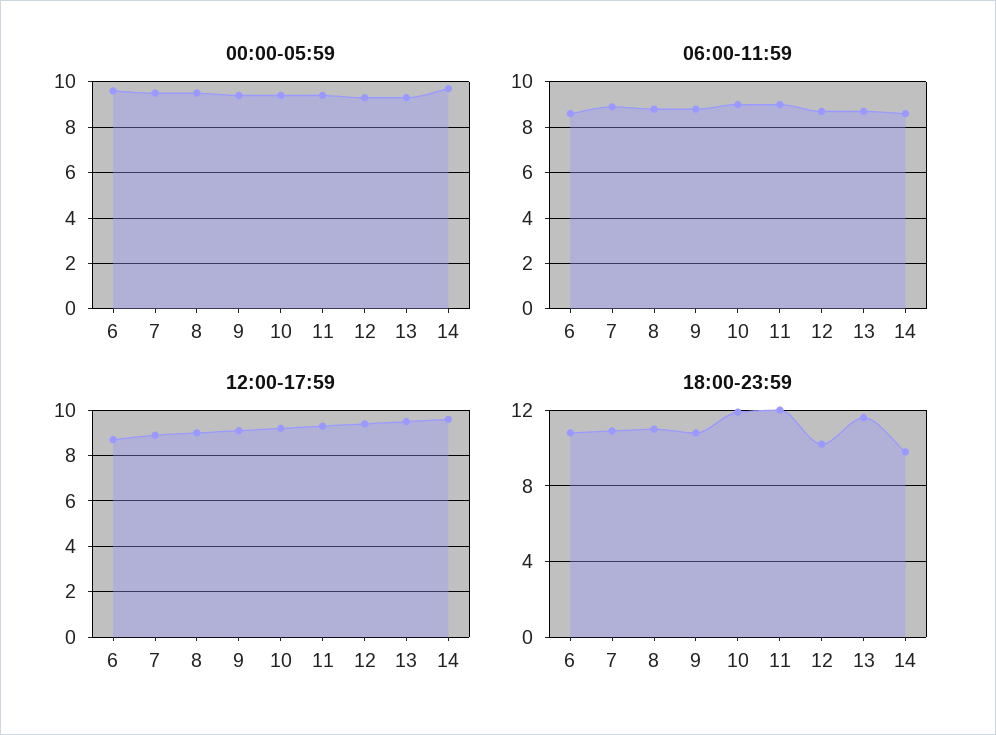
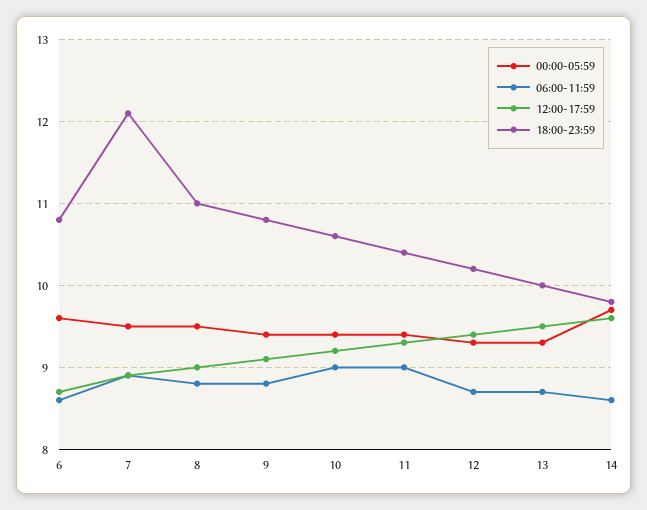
18:00-23:59, 7: 11 -> 12.1
18:00-23:59, 10: 12 -> 10.6
18:00-23:59, 11: 12 -> 10.4
18:00-23:59, 13: 11.5 -> 10

